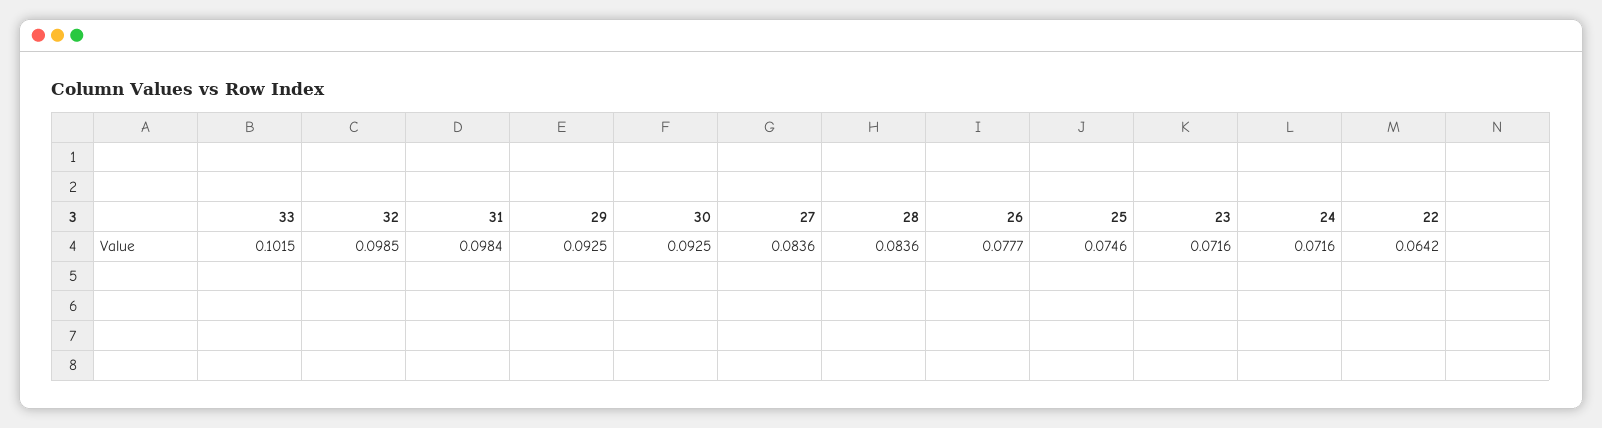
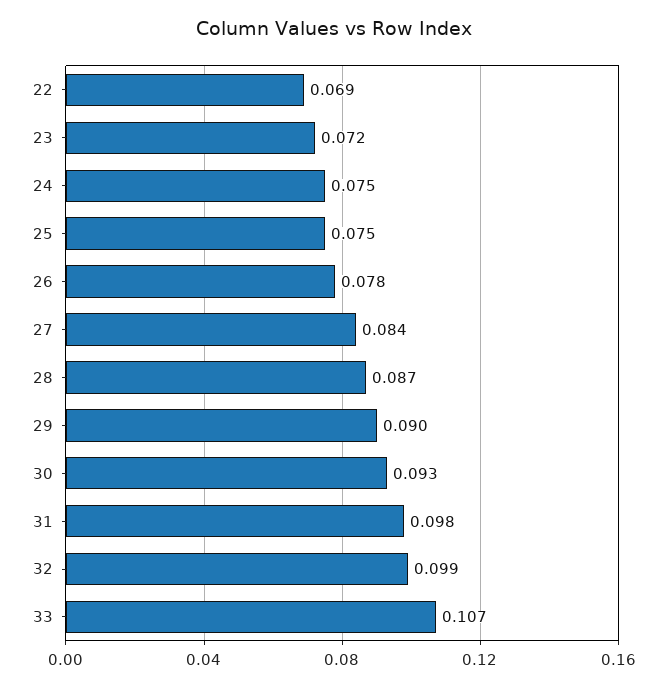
33: 0.1015 -> 0.107
29: 0.0925 -> 0.09
28: 0.0836 -> 0.087
24: 0.0716 -> 0.075
22: 0.0642 -> 0.069

